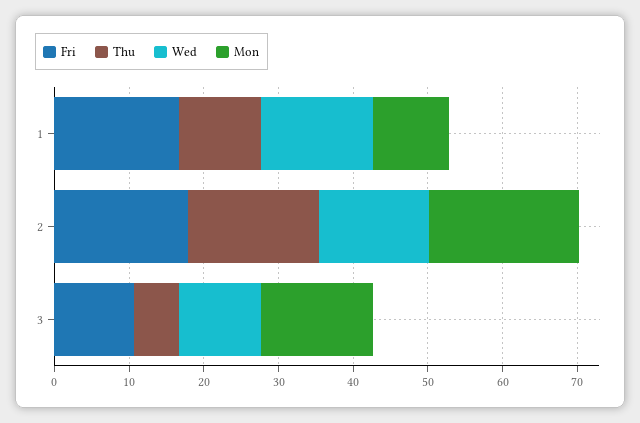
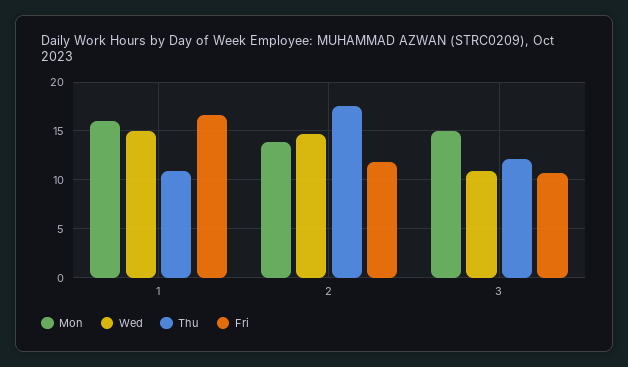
Mon, 1: 10 -> 16
Fri, 2: 18 -> 12
Mon, 2: 20 -> 14
Thu, 3: 6 -> 12

